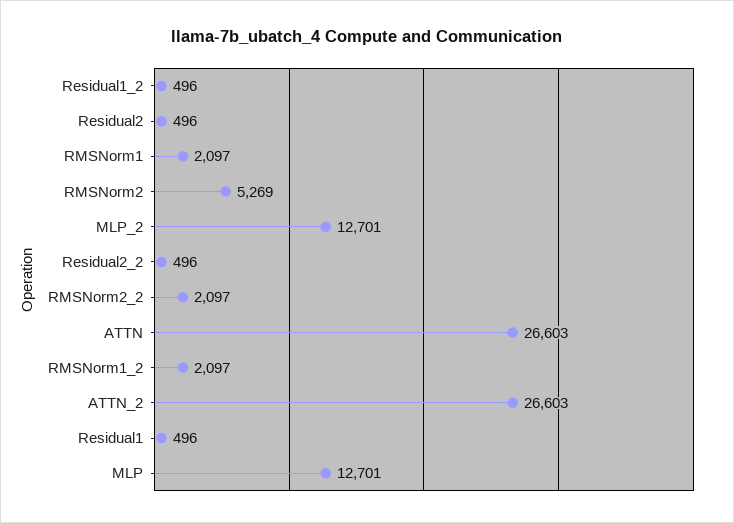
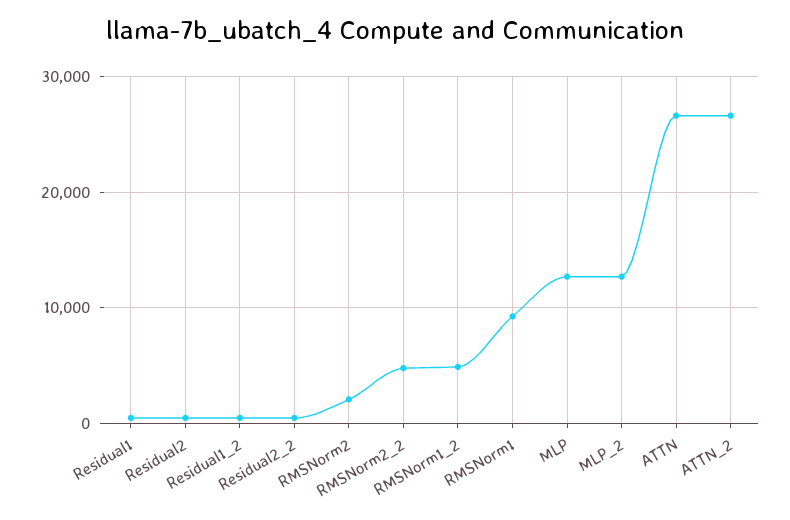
RMSNorm1: 2097 -> 9000
RMSNorm2: 5269 -> 2000
RMSNorm2_2: 2097 -> 5000
RMSNorm1_2: 2097 -> 5000

